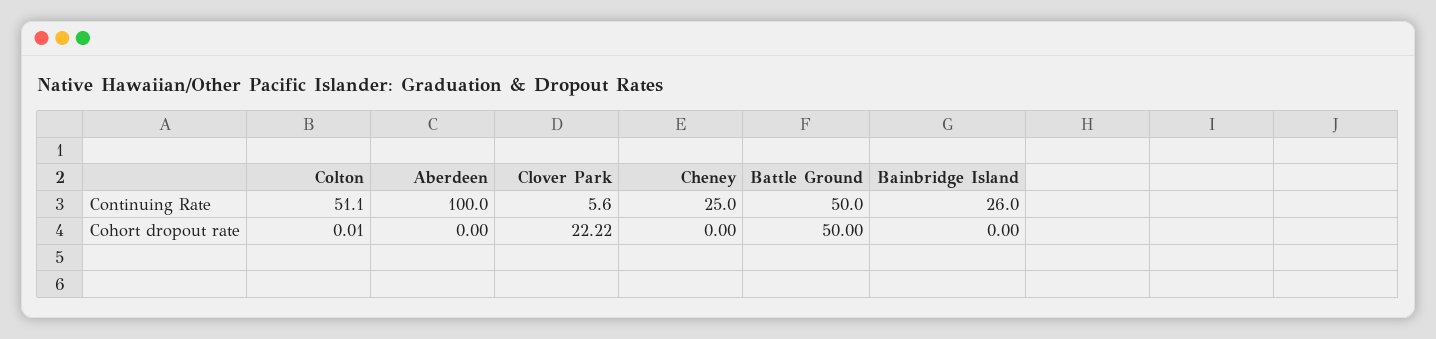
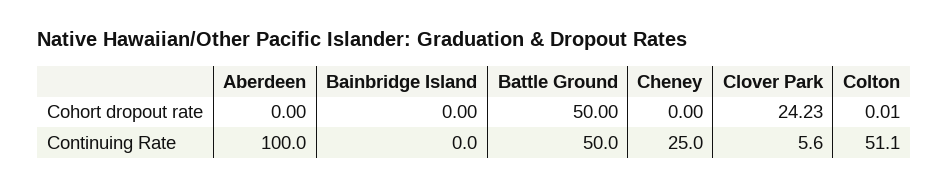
Bainbridge Island, Continuing Rate: 26 -> 0
Clover Park, Cohort dropout rate: 22.22 -> 24.23

